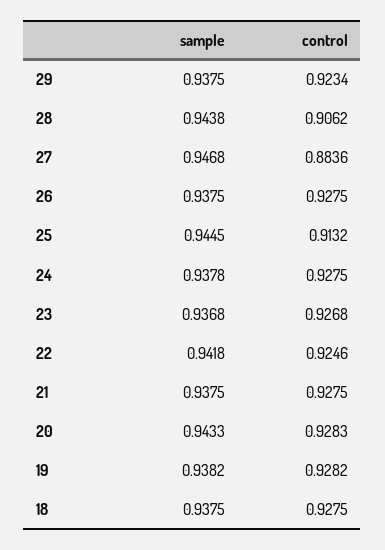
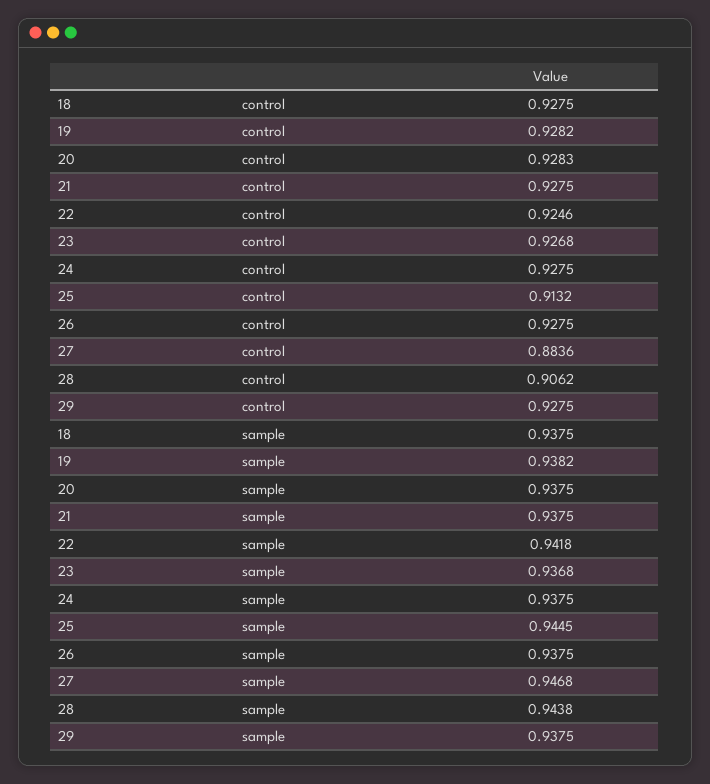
control, 29: 0.9234 -> 0.9275
sample, 24: 0.9378 -> 0.9375
sample, 20: 0.9433 -> 0.9375

